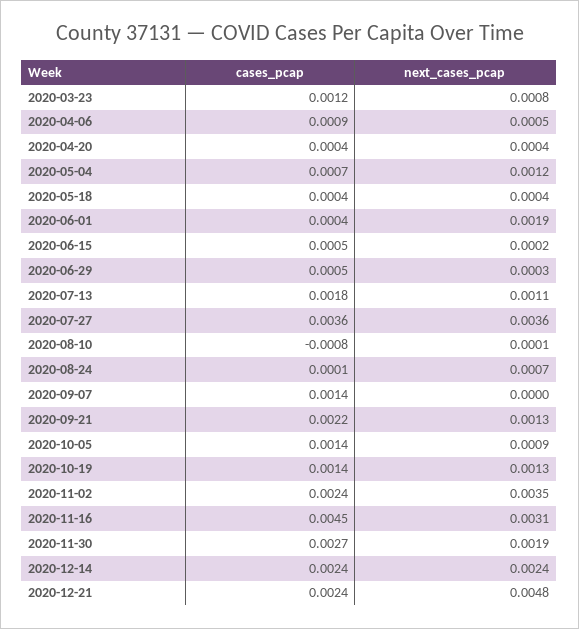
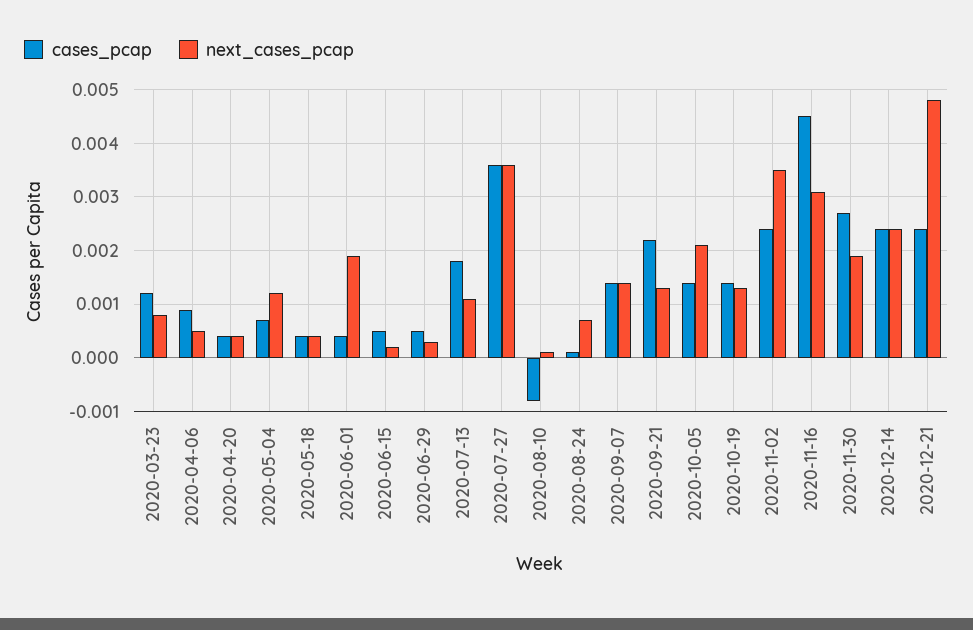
next_cases_pcap, 2020-09-07: 0 -> 0.0015
next_cases_pcap, 2020-10-05: 0.0009 -> 0.002

